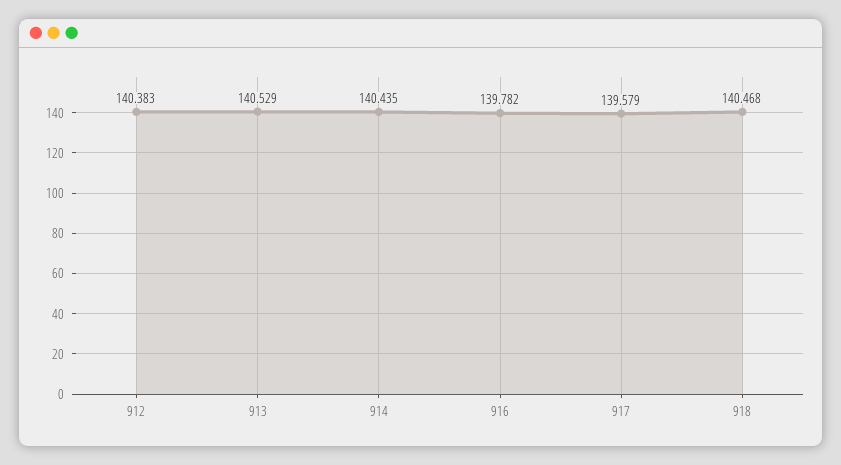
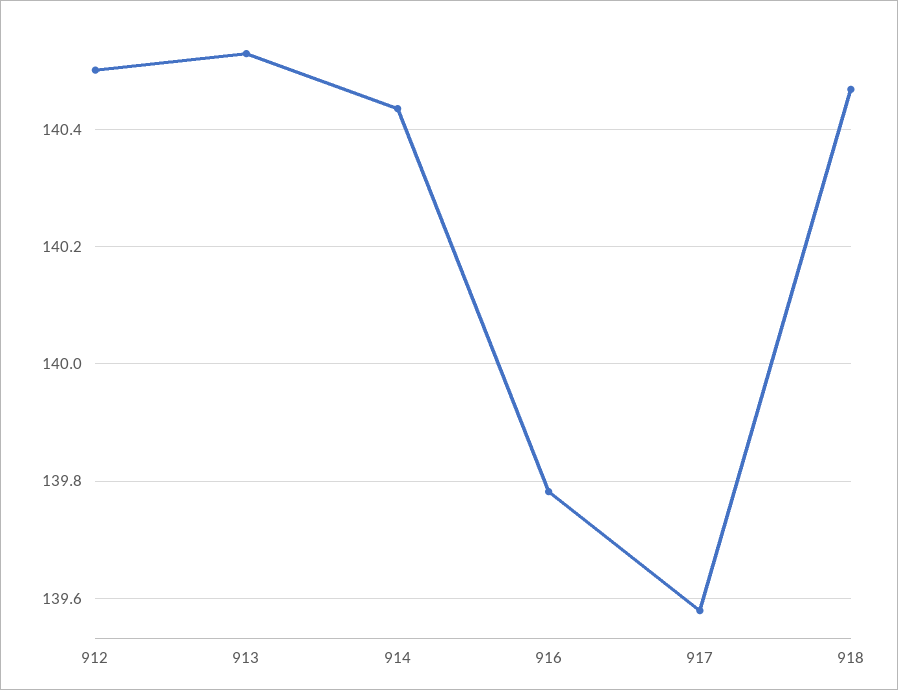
912: 140.383 -> 140.5

